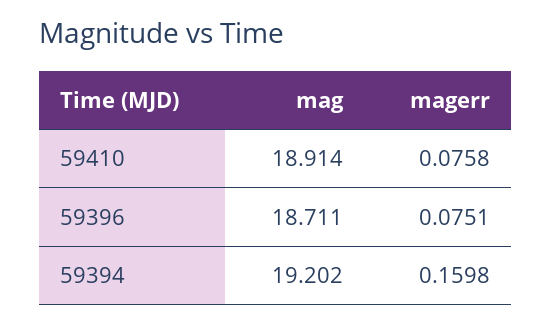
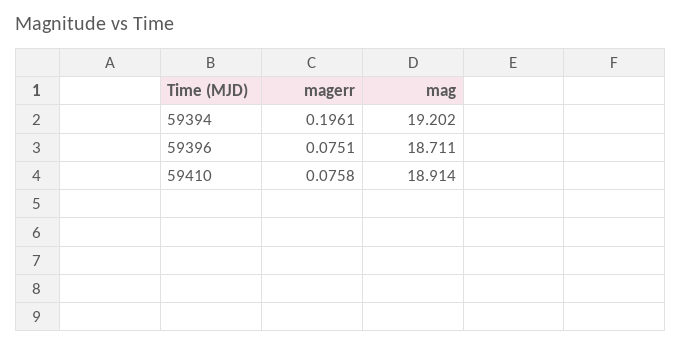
magerr, 59394: 0.1598 -> 0.1961

